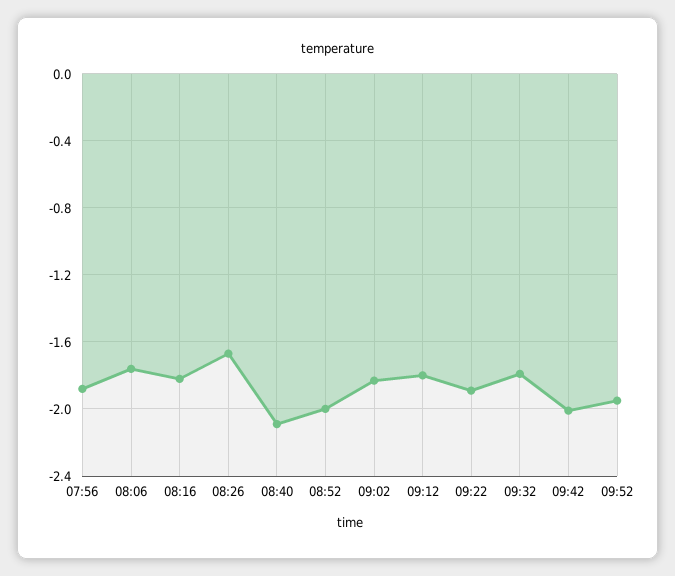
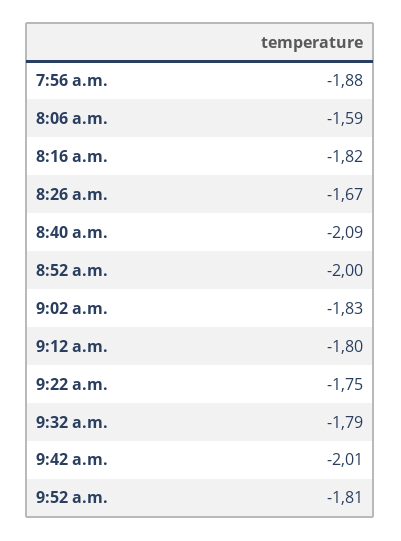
08:06: -1.75 -> -1.59
09:22: -1.9 -> -1.75
09:52: -1.95 -> -1.81

